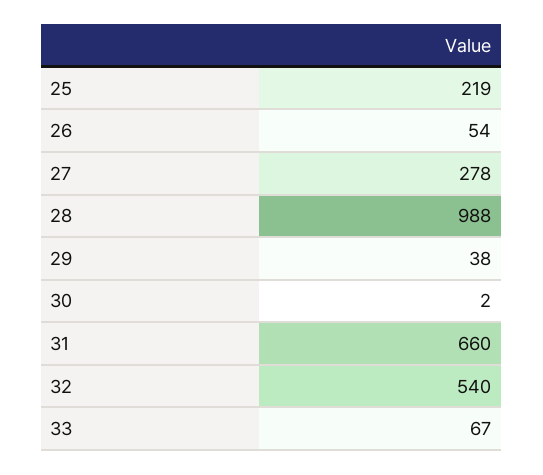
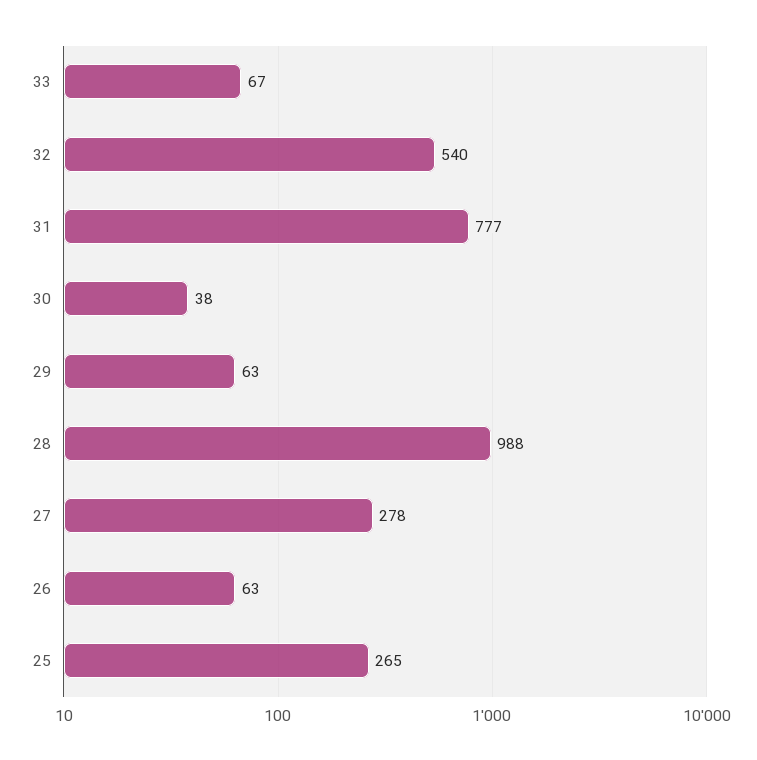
25: 219 -> 265
26: 54 -> 63
29: 38 -> 63
30: 2 -> 38
31: 660 -> 777

